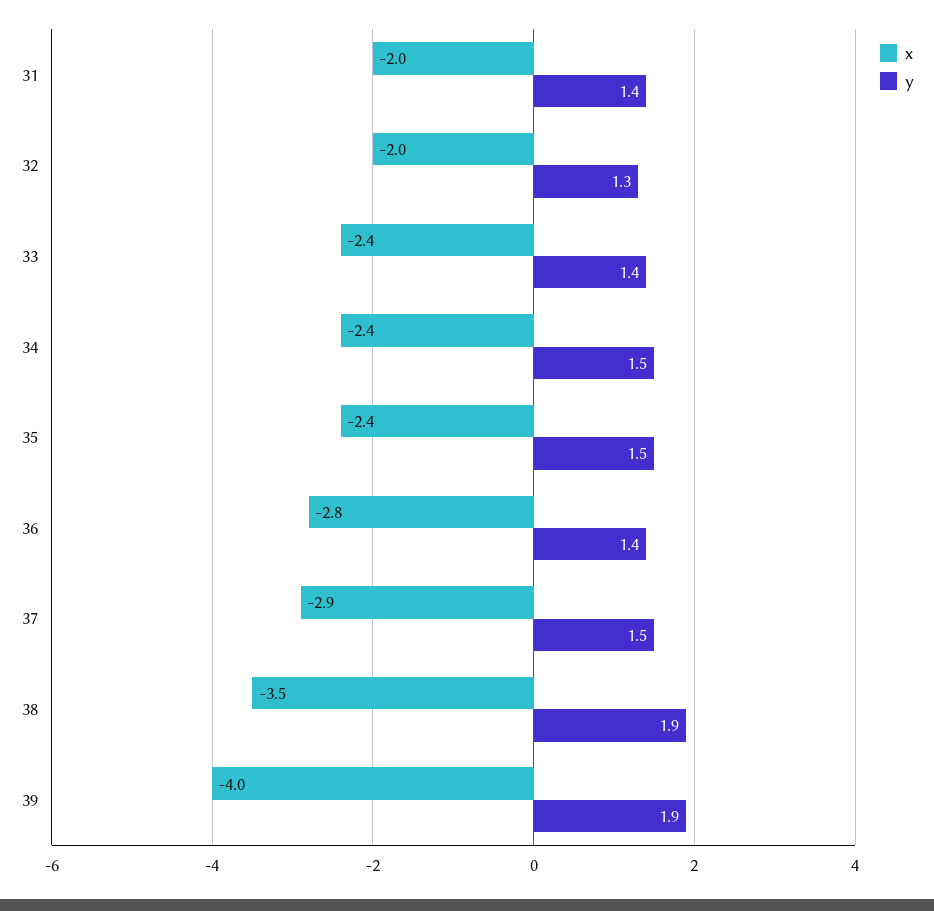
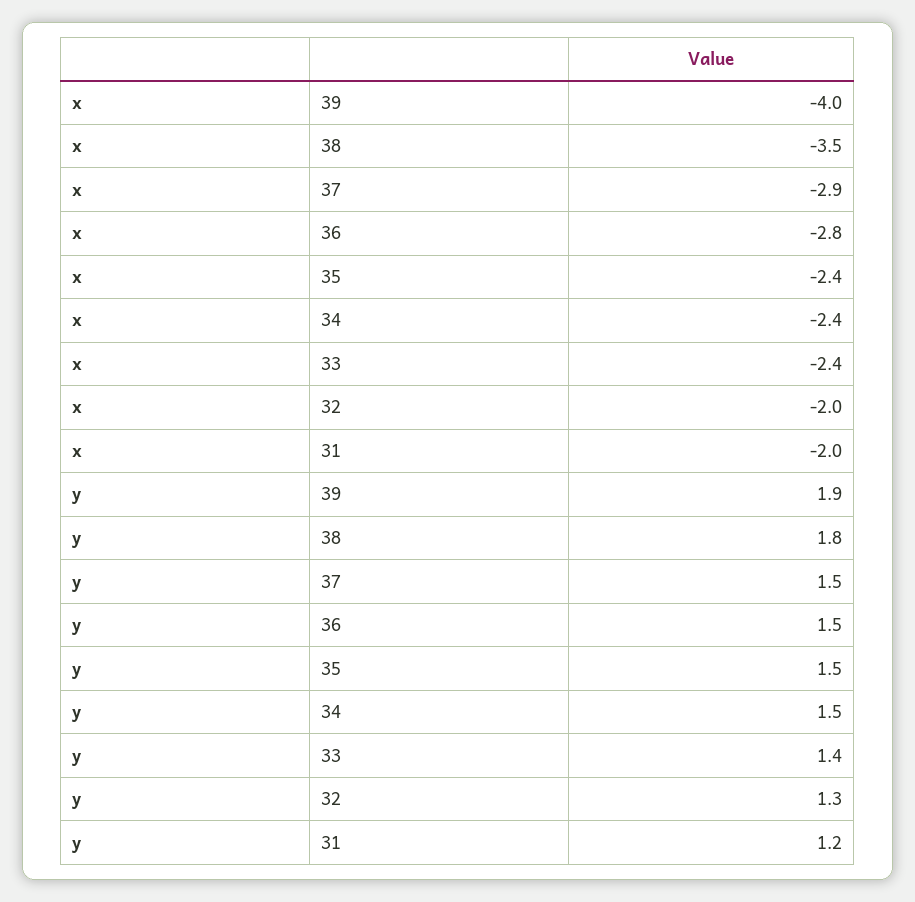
y, 31: 1.4 -> 1.2
y, 36: 1.4 -> 1.5
y, 38: 1.9 -> 1.8

